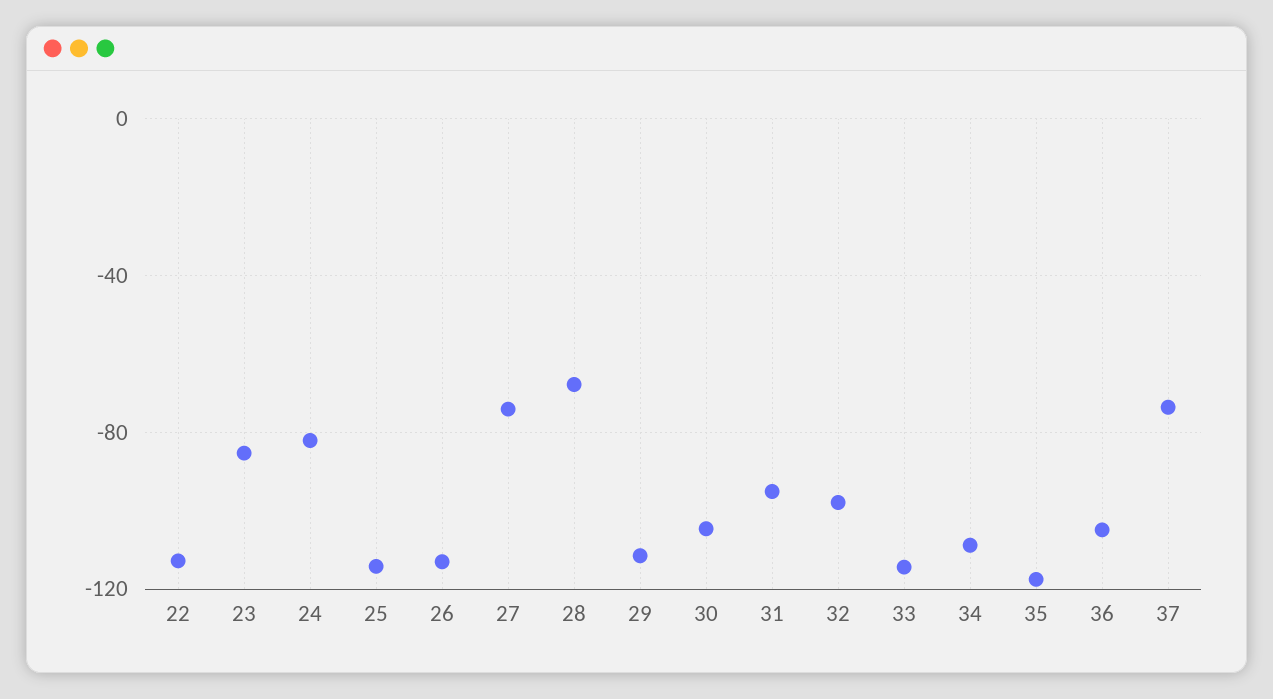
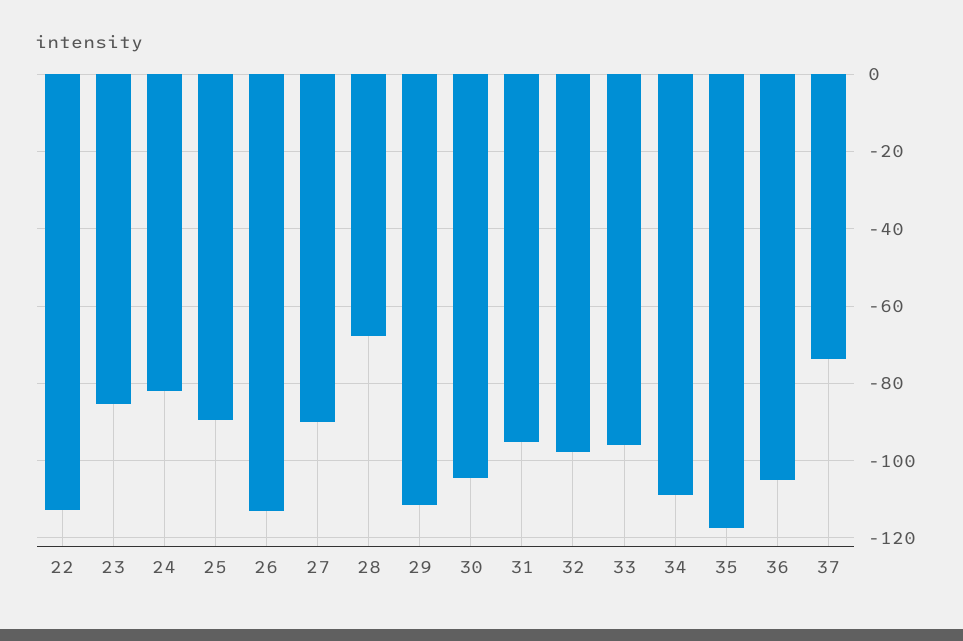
25: -115 -> -90
27: -75 -> -90
33: -115 -> -96

